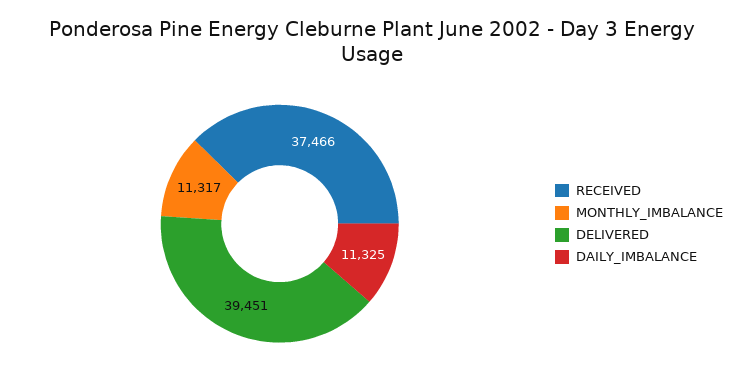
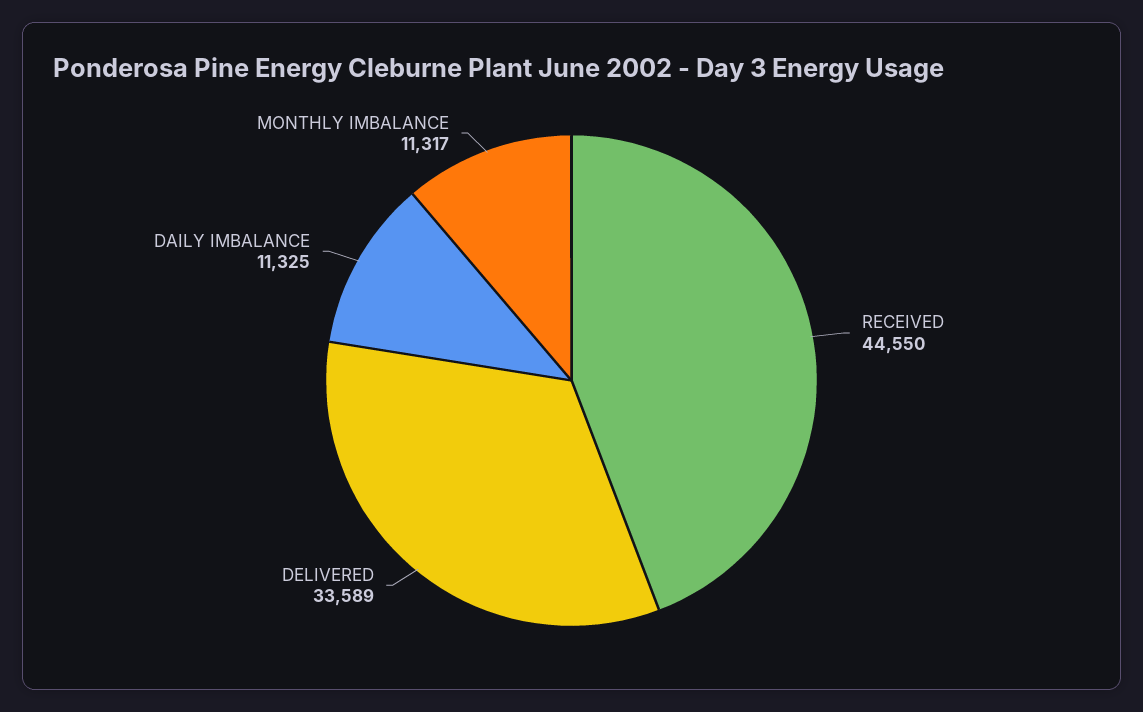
RECEIVED: 37466 -> 44550
DELIVERED: 39451 -> 33589

